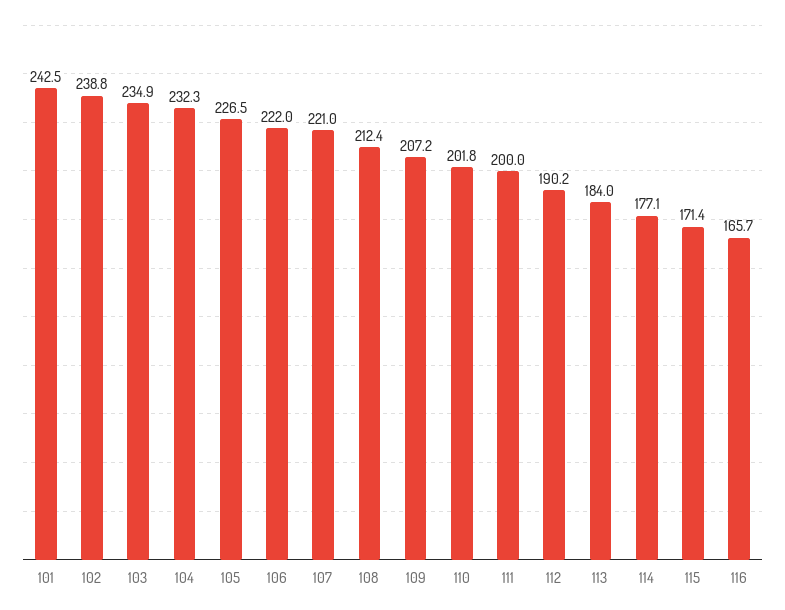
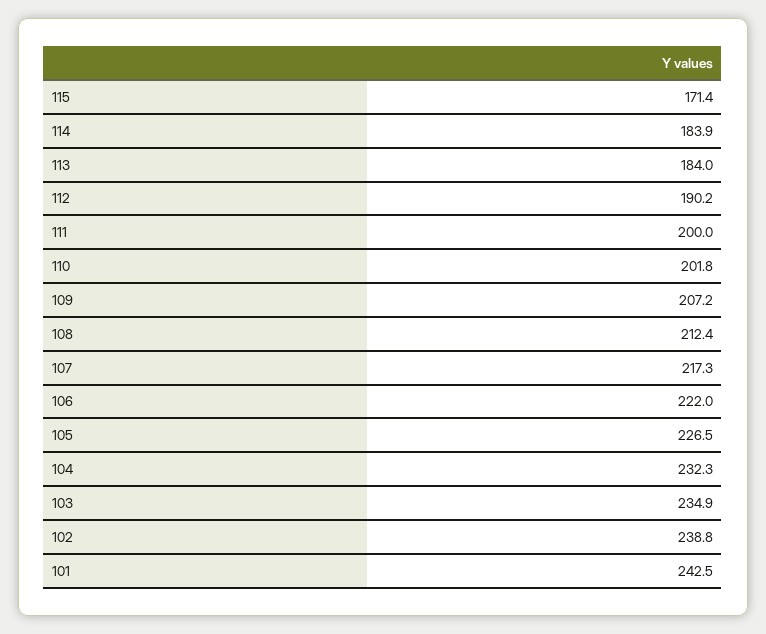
107: 221 -> 217.3
114: 177.1 -> 183.9
116: 165.7 -> none

